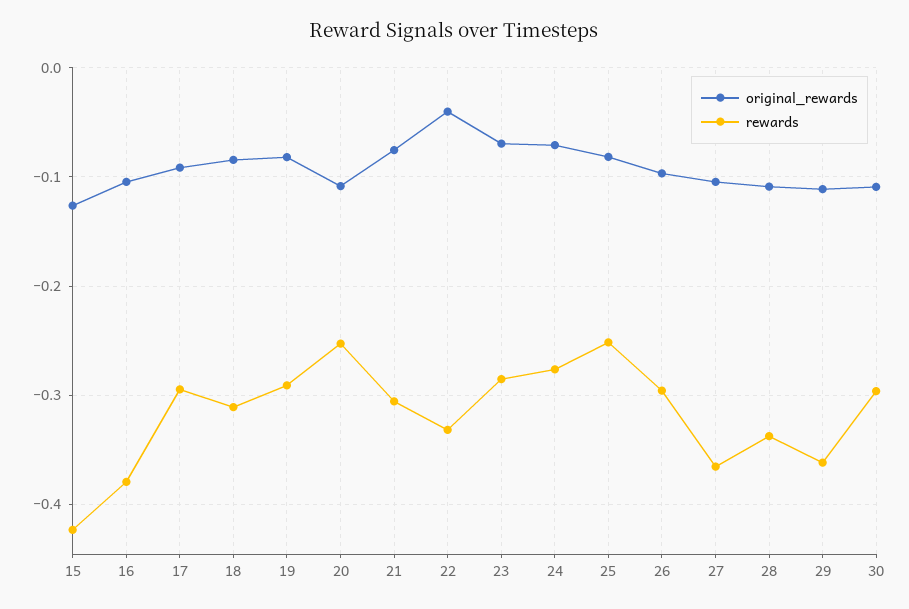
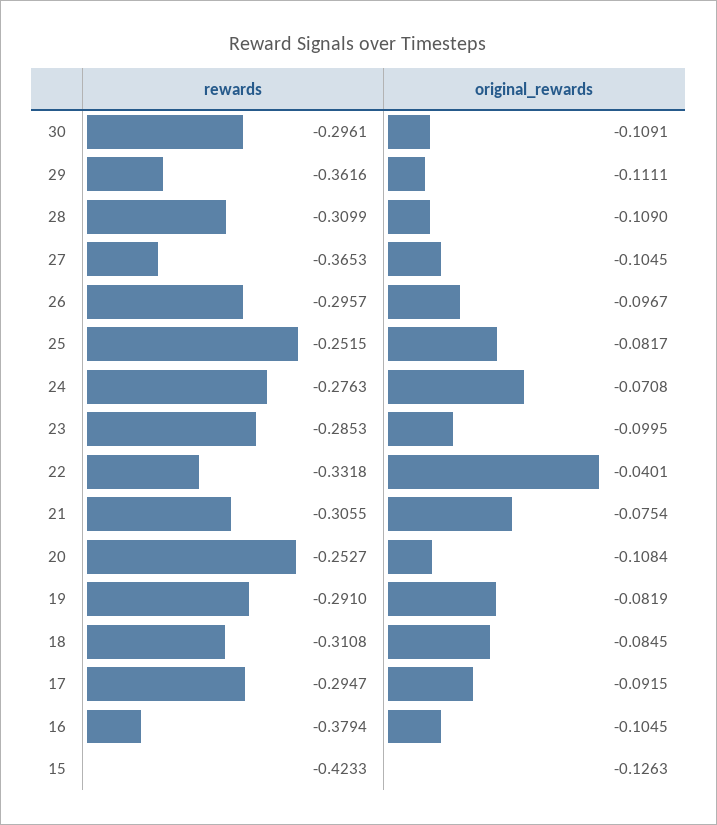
original_rewards, 23: -0.07 -> -0.0995
rewards, 28: -0.34 -> -0.3099

